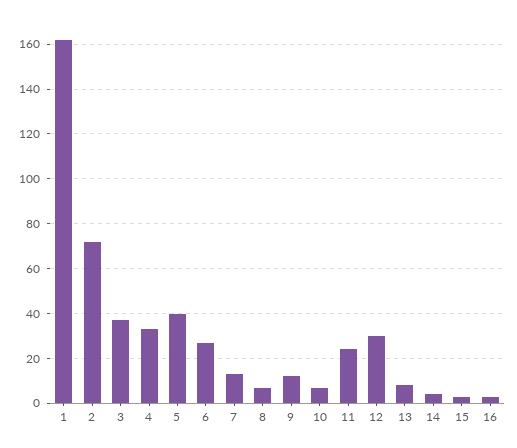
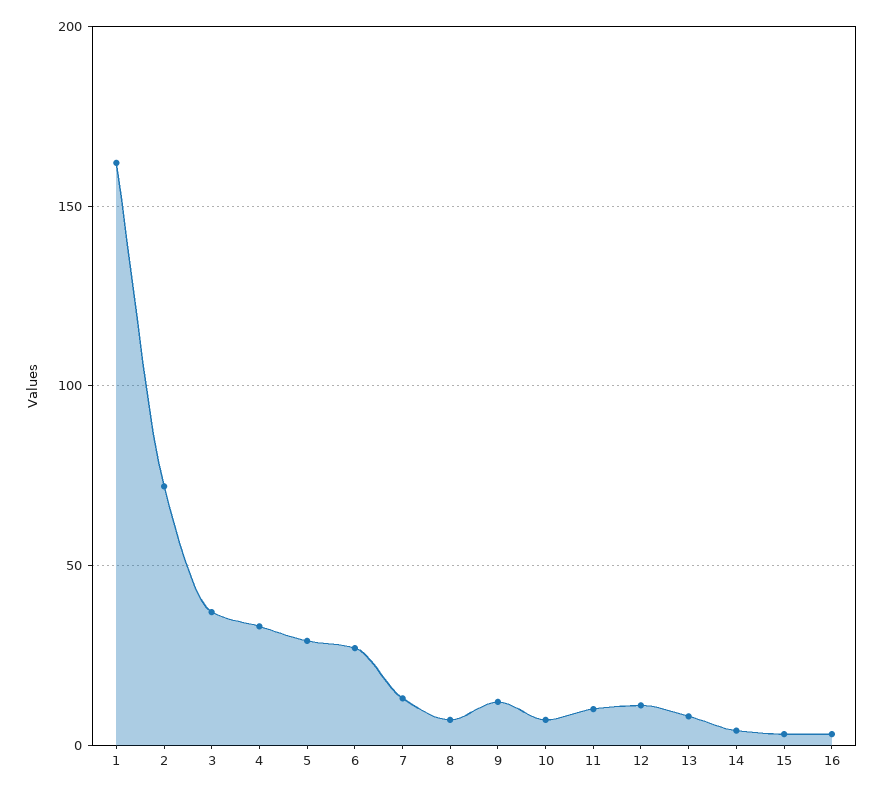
5: 40 -> 30
11: 25 -> 10
12: 30 -> 10

